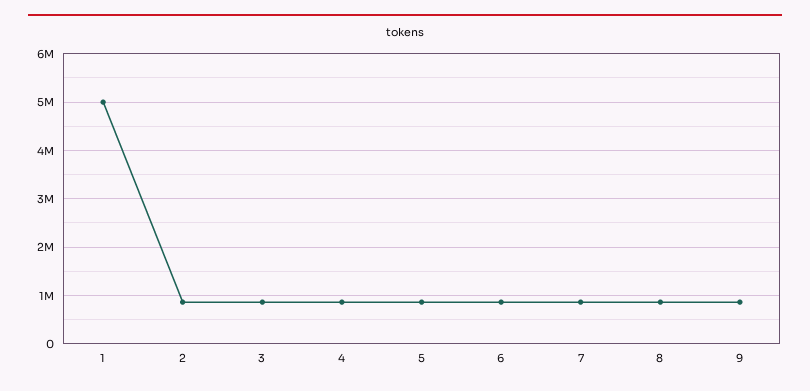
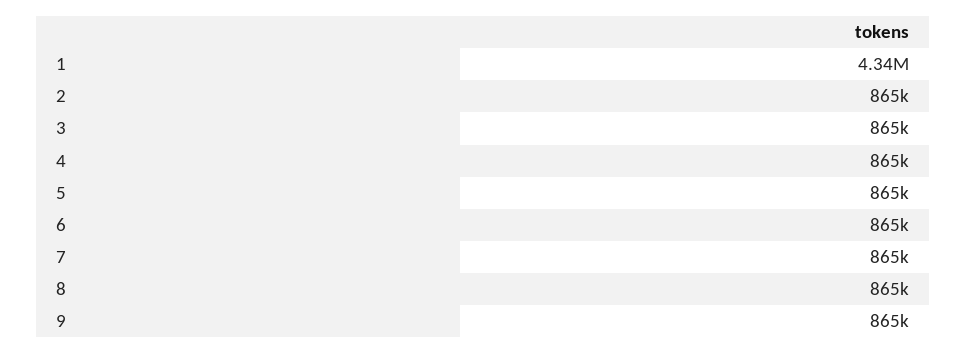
1: 5000000 -> 4340000

